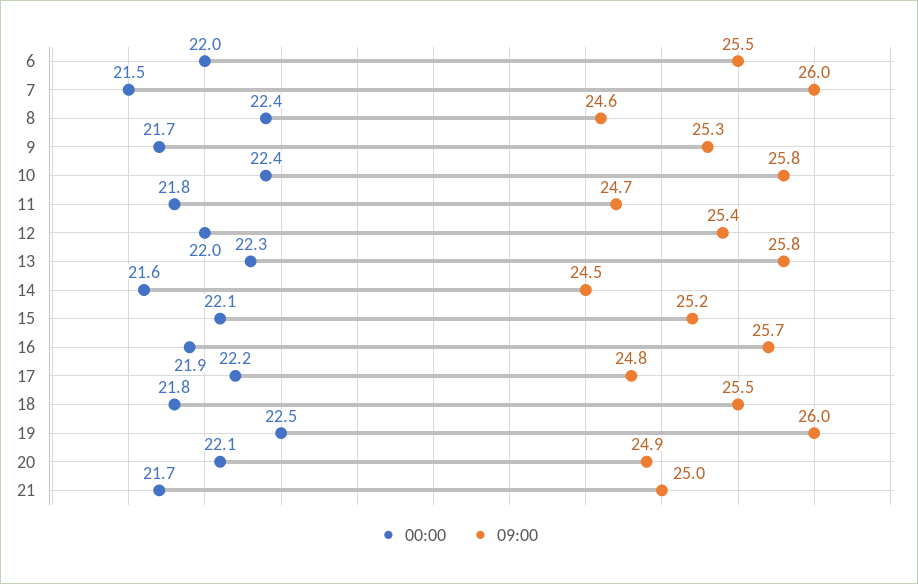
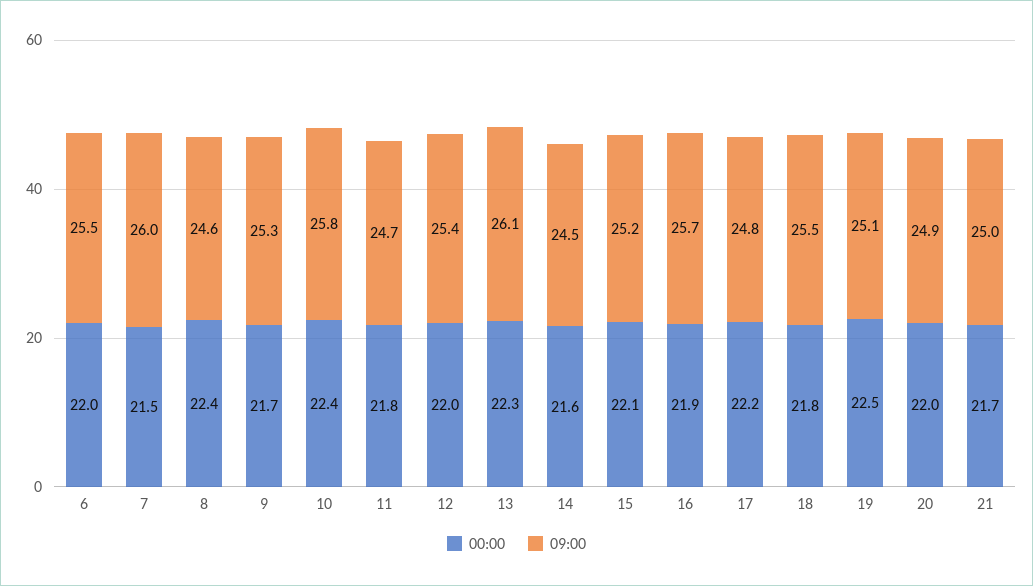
09:00, 13: 25.8 -> 26.1
09:00, 19: 26 -> 25.1
00:00, 20: 22.1 -> 22

